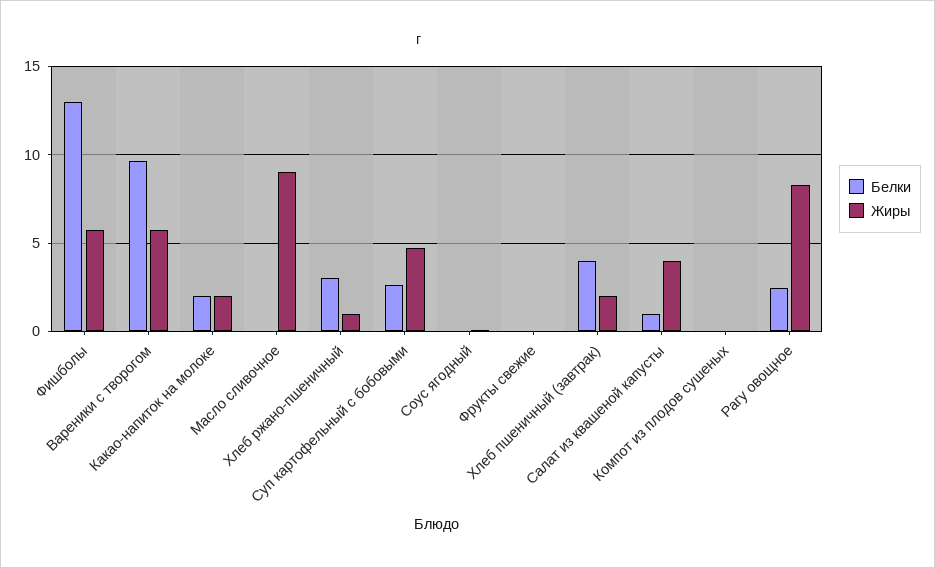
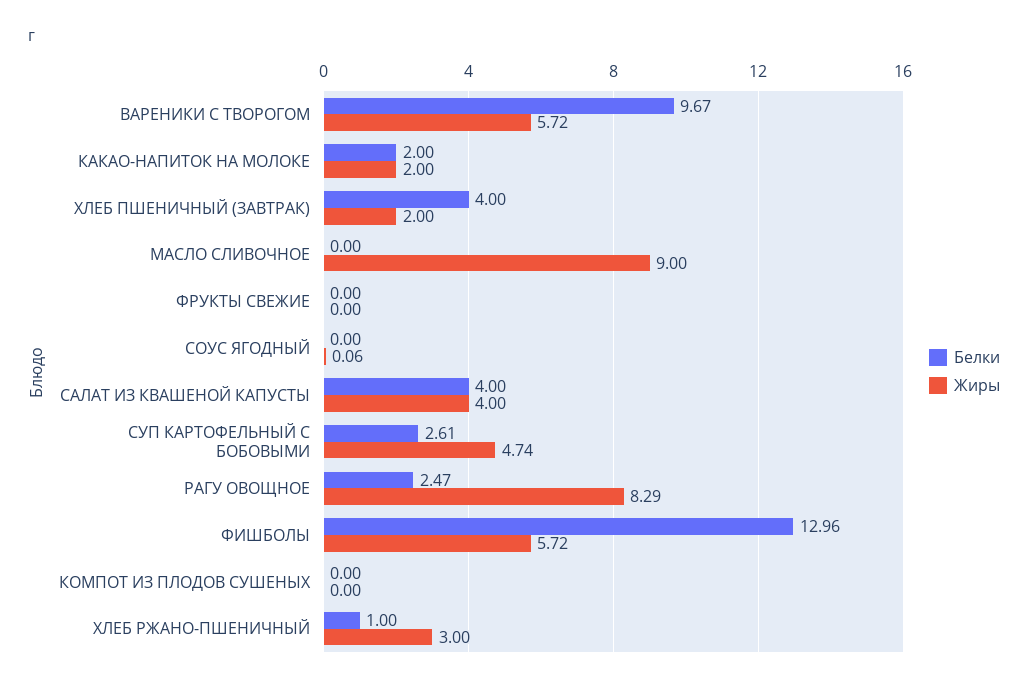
Белки, Хлеб ржано-пшеничный: 3 -> 1
Жиры, Хлеб ржано-пшеничный: 1 -> 3
Белки, Салат из квашеной капусты: 1 -> 4

